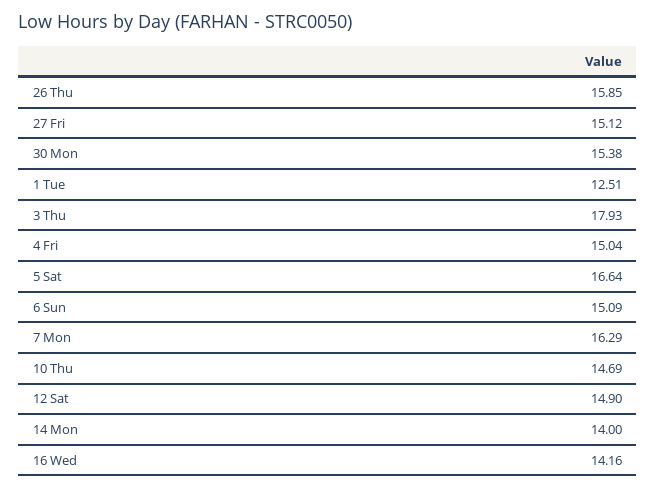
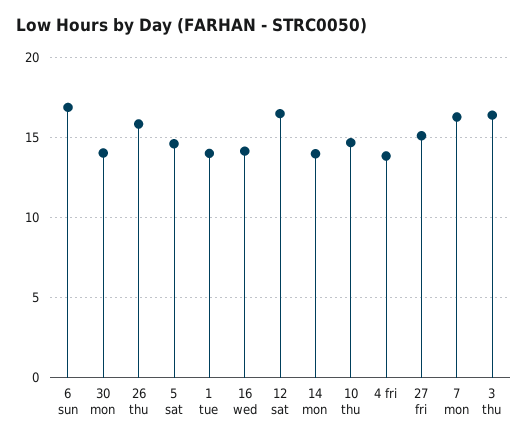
30 Mon: 15.38 -> 14
1 Tue: 12.51 -> 14
3 Thu: 17.93 -> 16.5
4 Fri: 15.04 -> 14
5 Sat: 16.64 -> 14.5
6 Sun: 15.09 -> 17
12 Sat: 14.9 -> 16.5

